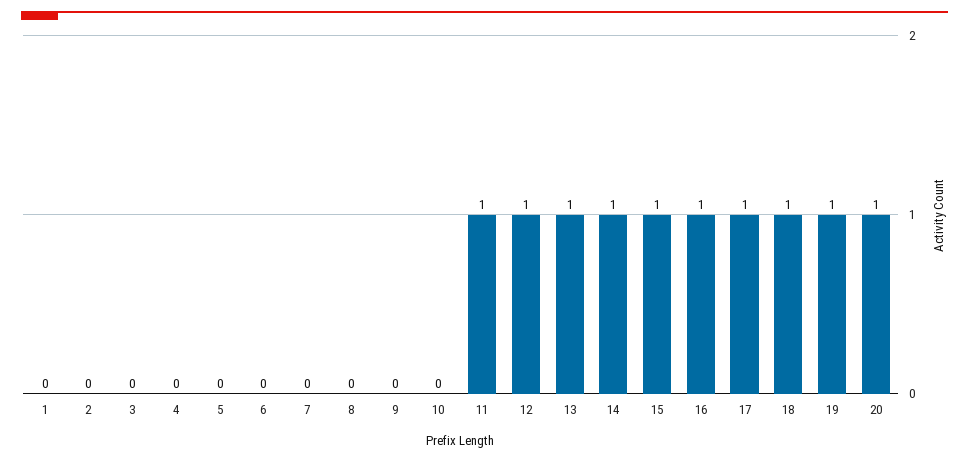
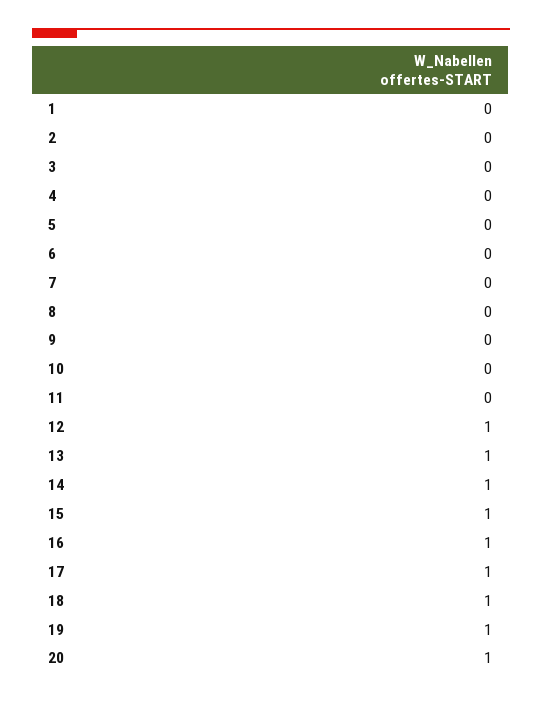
11: 1 -> 0

